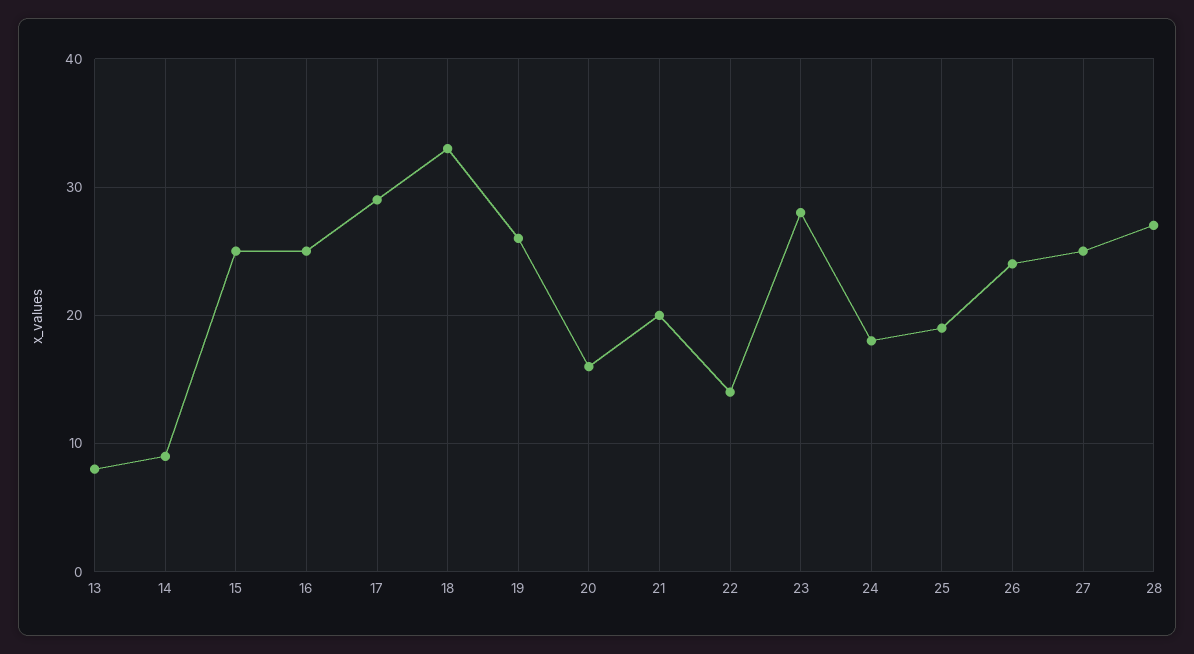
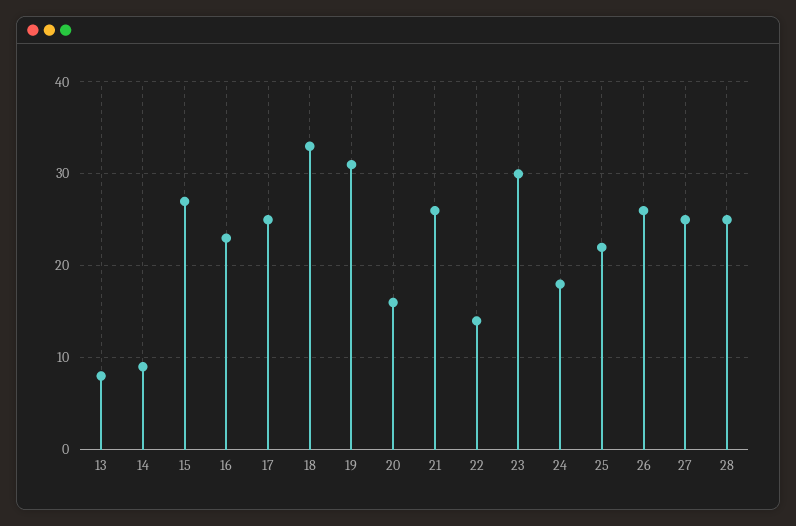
15: 25 -> 27
16: 25 -> 23
17: 29 -> 25
19: 26 -> 31
21: 20 -> 26
23: 28 -> 30
25: 19 -> 22
26: 24 -> 26
28: 27 -> 25

